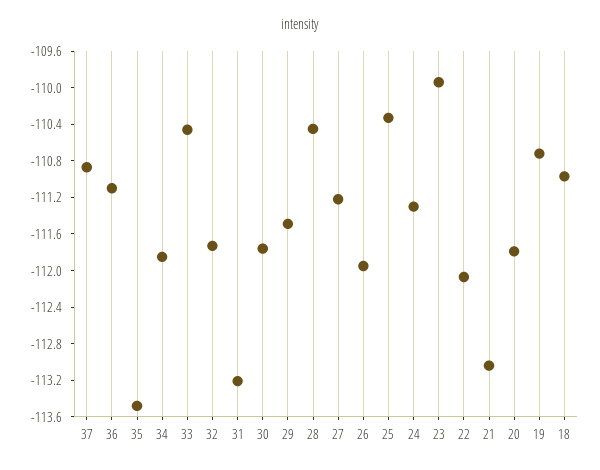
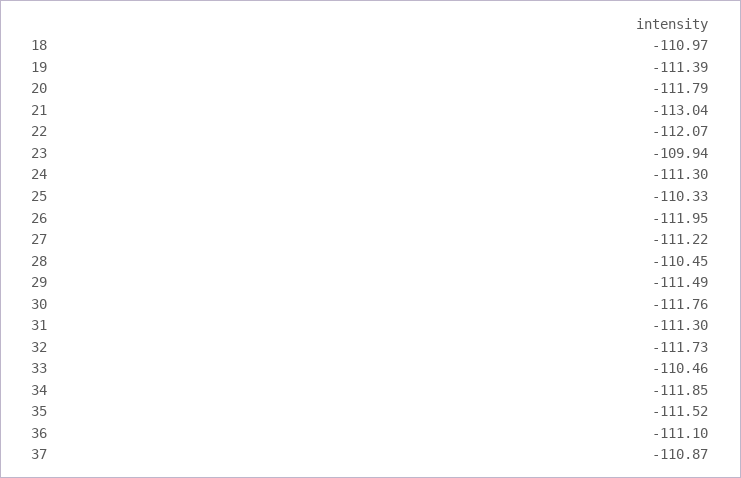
35: -113.5 -> -111.52
31: -113.2 -> -111.3
19: -110.7 -> -111.39

